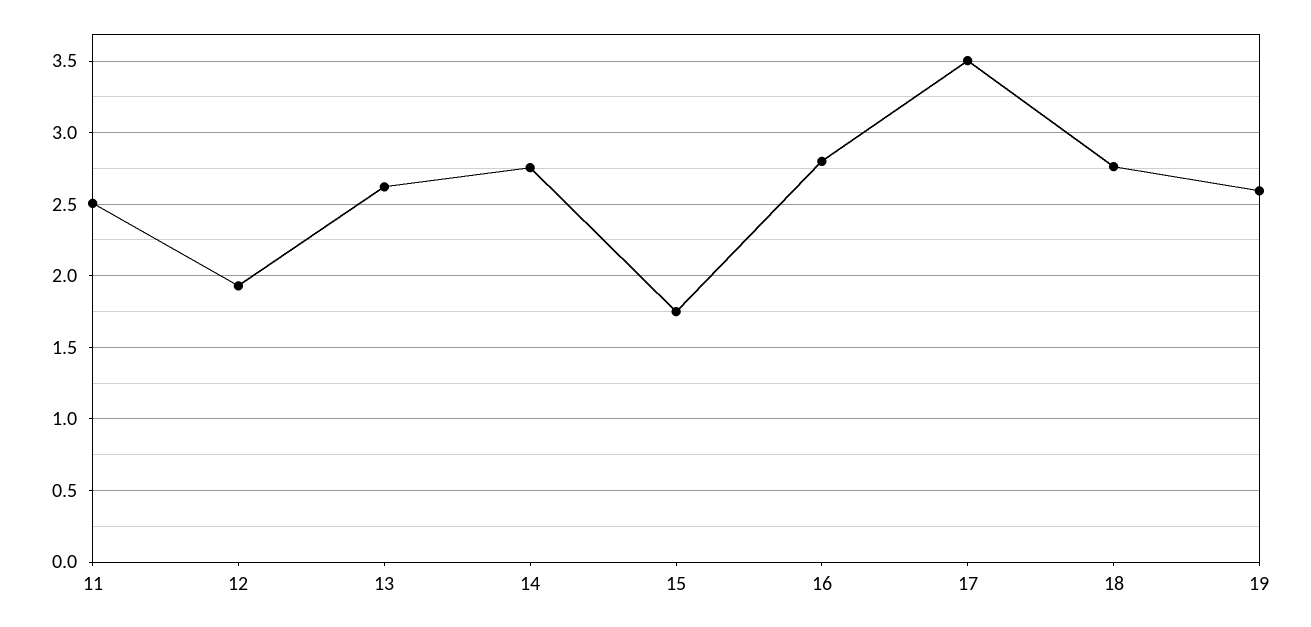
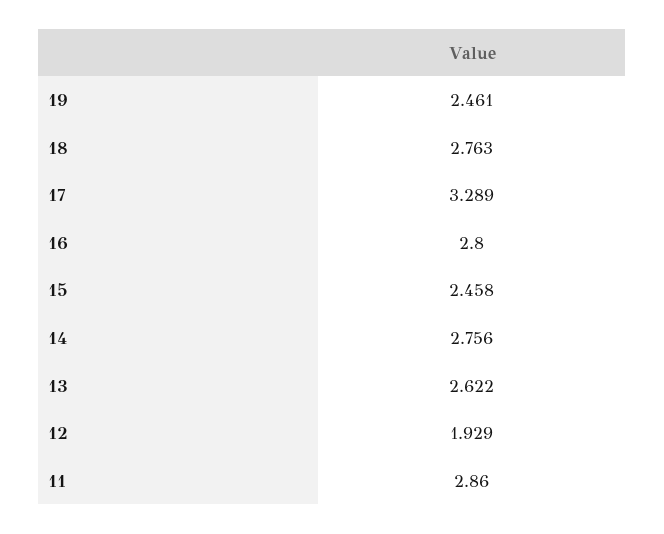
11: 2.5 -> 2.86
15: 1.75 -> 2.458
17: 3.5 -> 3.289
19: 2.6 -> 2.461

